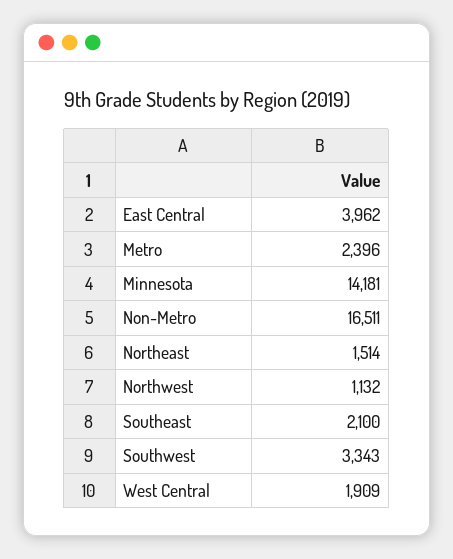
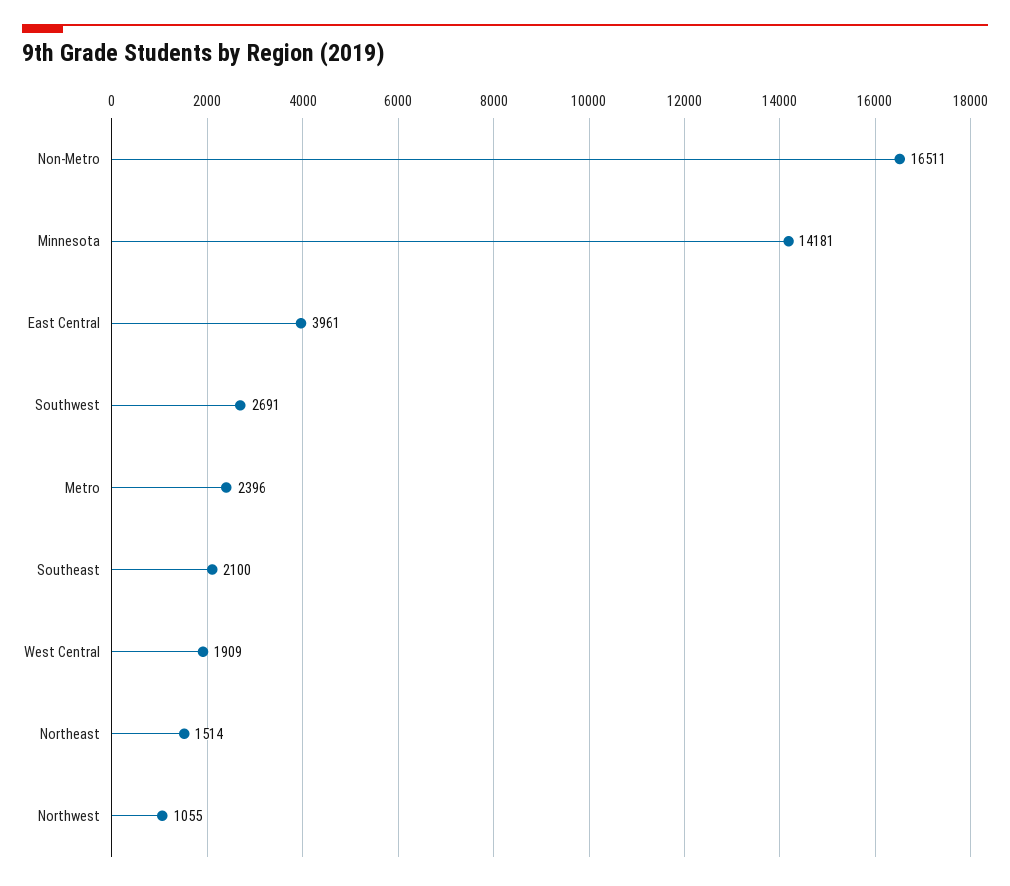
East Central: 3962 -> 3961
Northwest: 1132 -> 1055
Southwest: 3343 -> 2691

